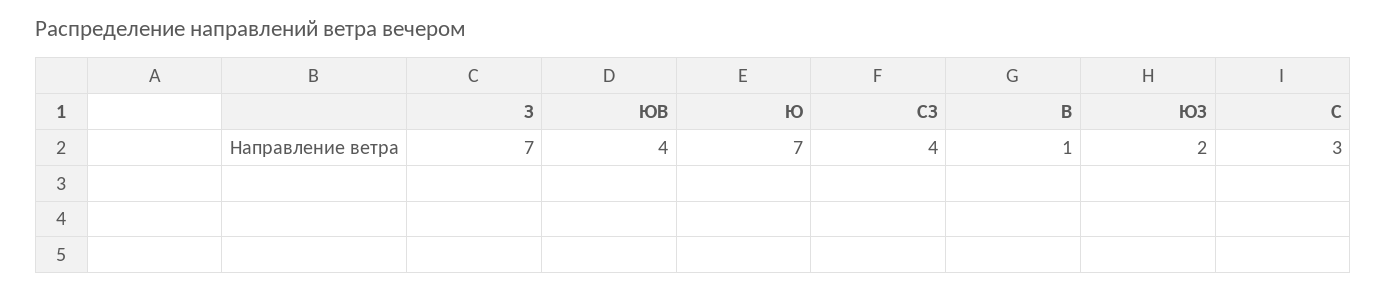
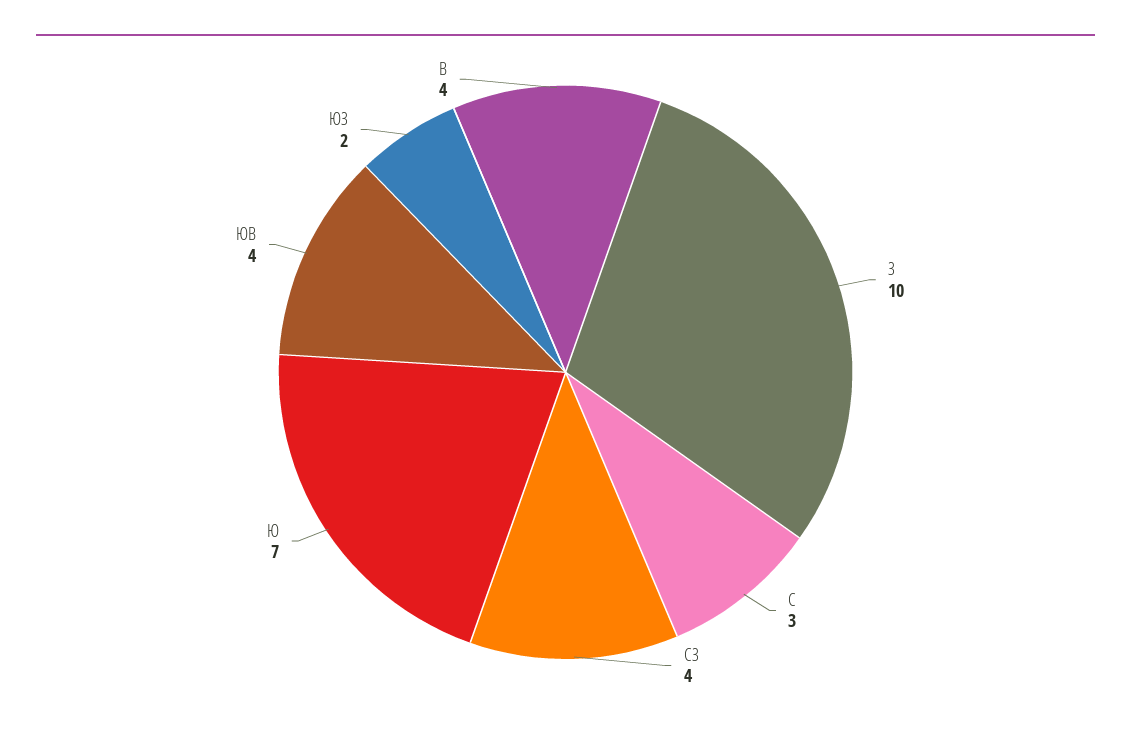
З: 7 -> 10
В: 1 -> 4

